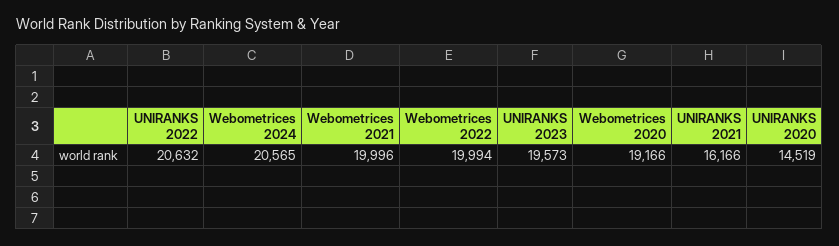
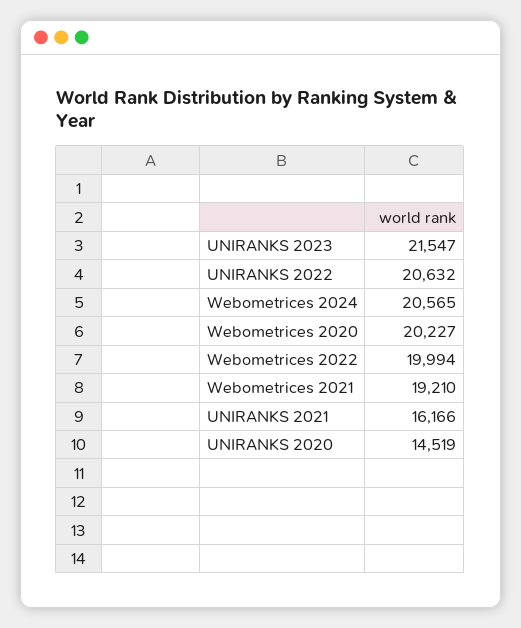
Webometrices 2021: 19996 -> 19210
UNIRANKS 2023: 19573 -> 21547
Webometrices 2020: 19166 -> 20227

